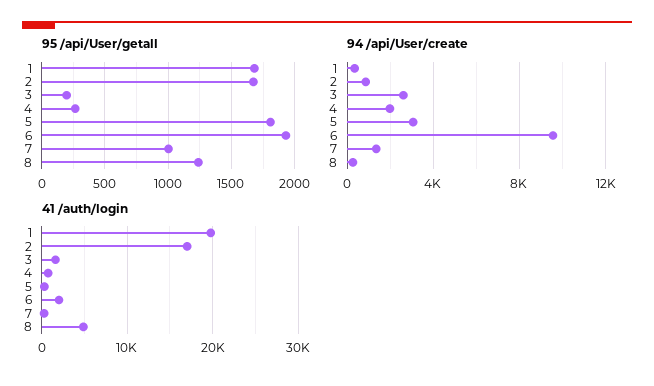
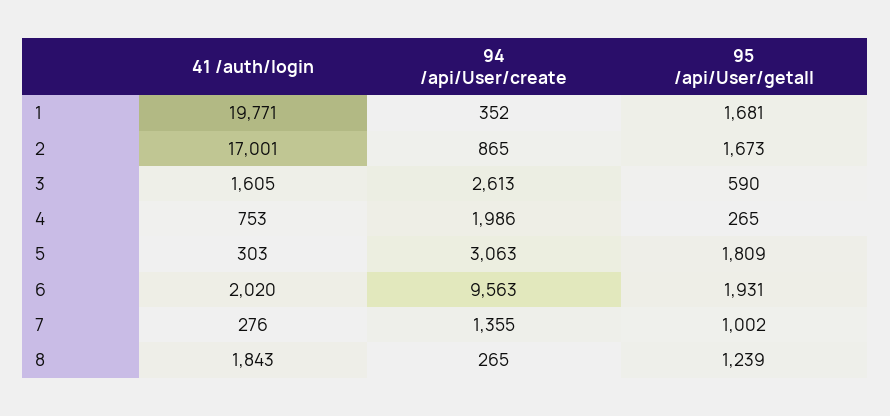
95 /api/User/getall, 3: 200 -> 590
41 /auth/login, 8: 5000 -> 1843

